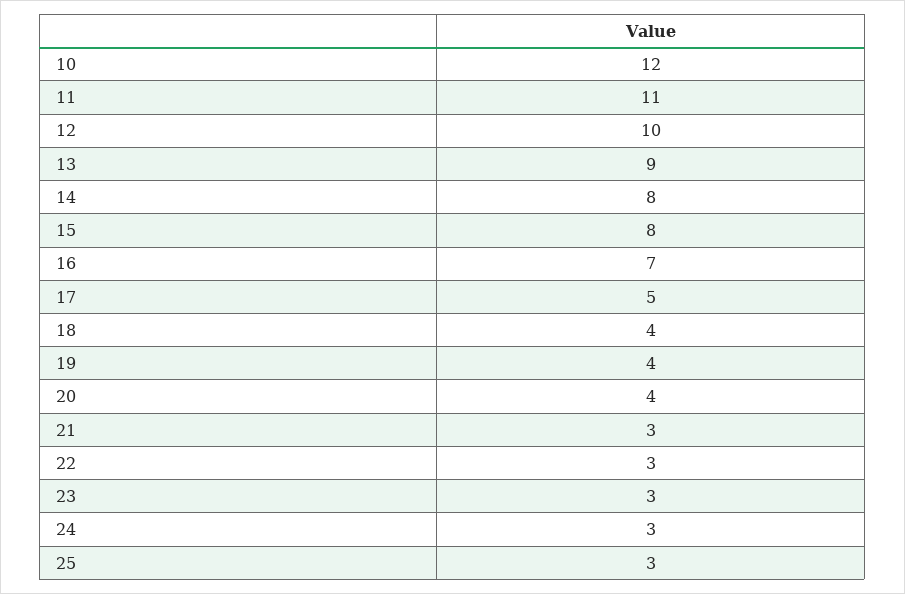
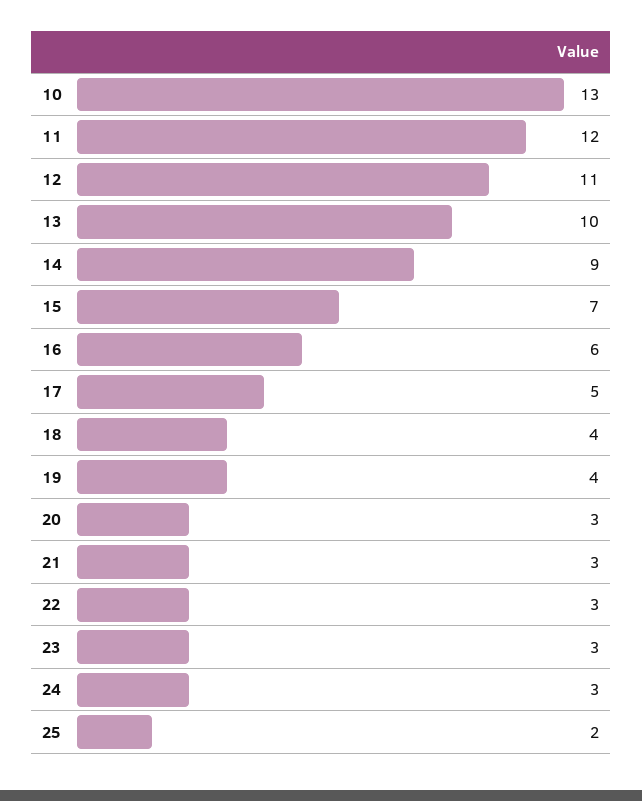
10: 12 -> 13
11: 11 -> 12
12: 10 -> 11
13: 9 -> 10
14: 8 -> 9
15: 8 -> 7
16: 7 -> 6
20: 4 -> 3
25: 3 -> 2

